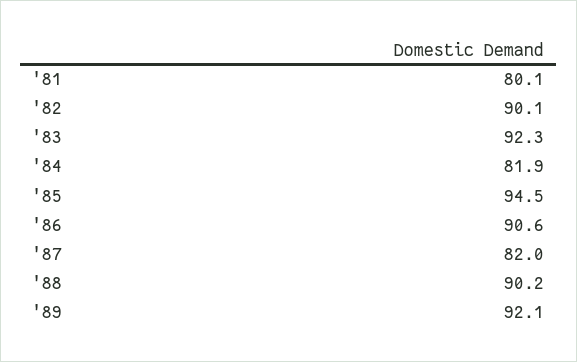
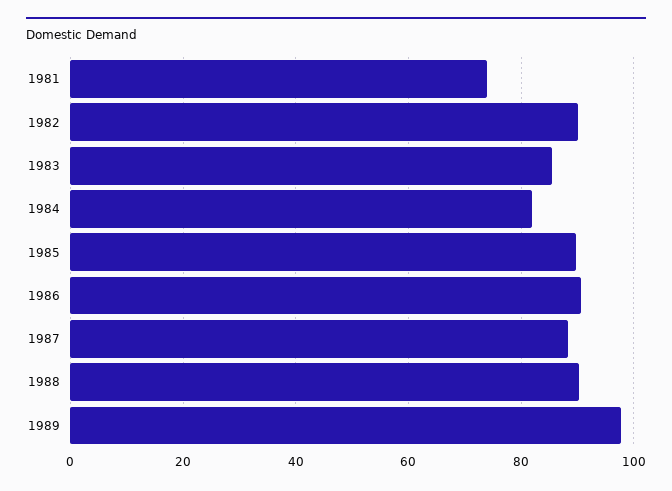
'81: 80.1 -> 74
'83: 92.3 -> 86
'85: 94.5 -> 90
'87: 82 -> 88
'89: 92.1 -> 98

